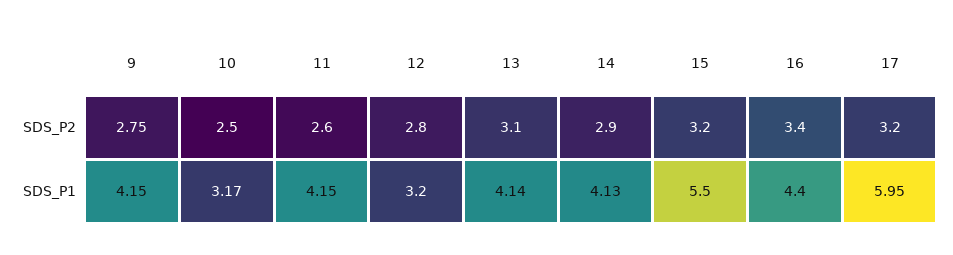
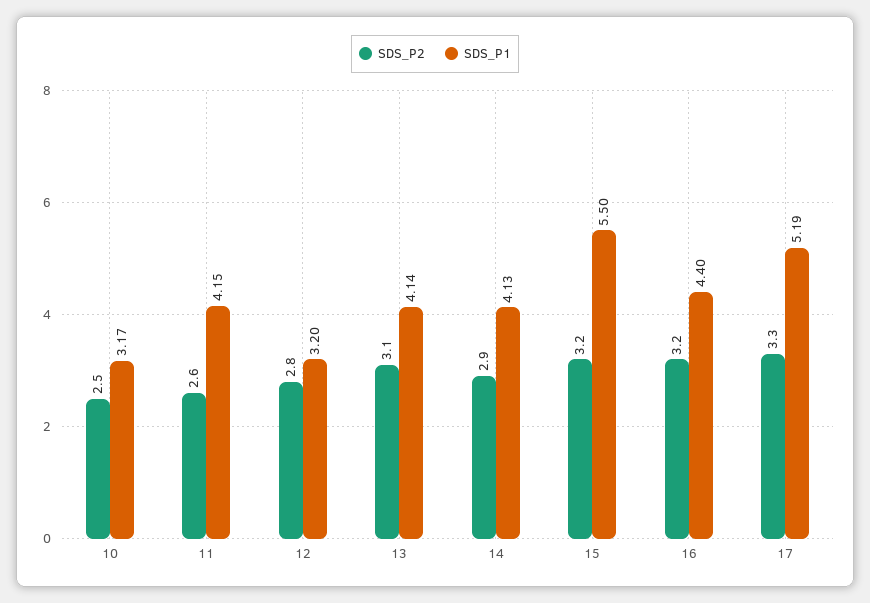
SDS_P2, 9: 2.75 -> none
SDS_P2, 16: 3.4 -> 3.2
SDS_P2, 17: 3.2 -> 3.3
SDS_P1, 9: 4.15 -> none
SDS_P1, 17: 5.95 -> 5.19

